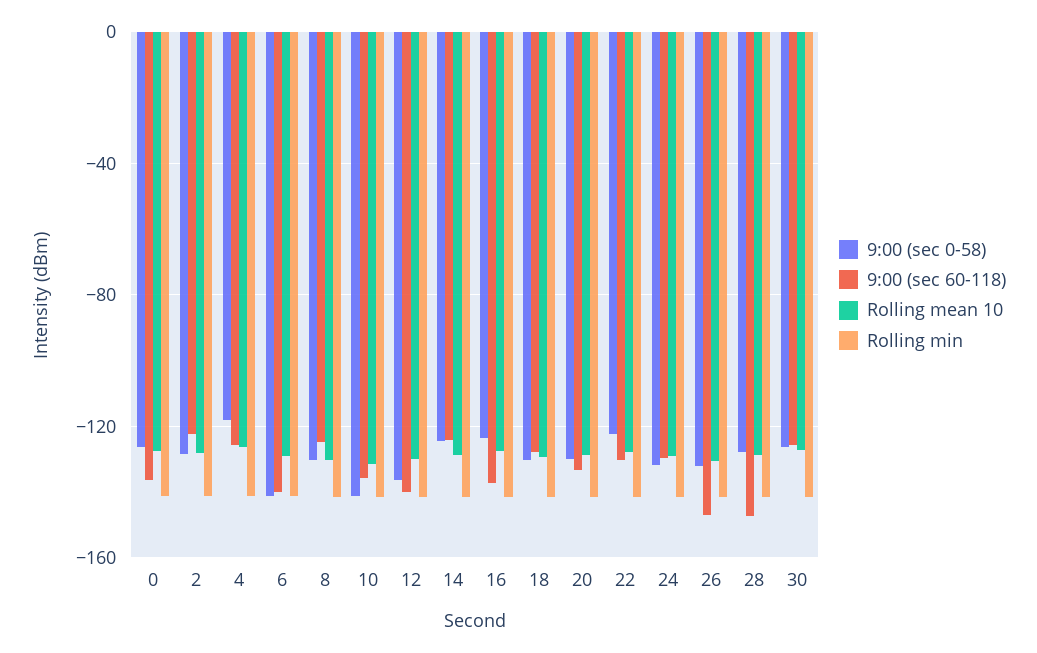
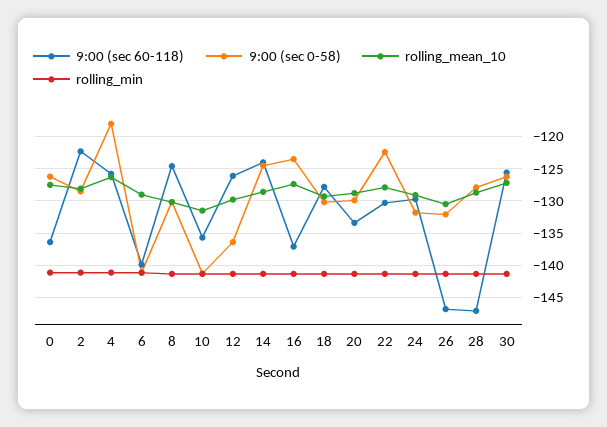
9:00 (sec 60-118), 12: -140 -> -126

